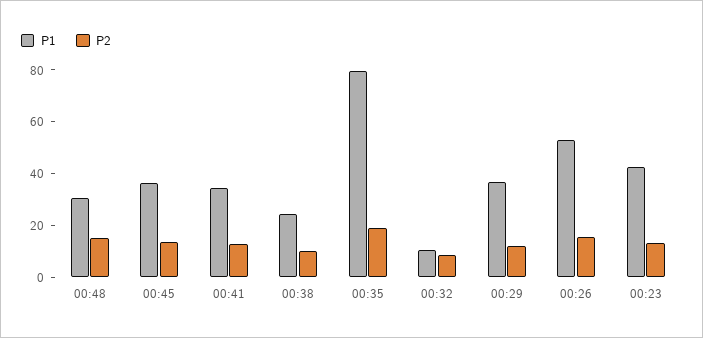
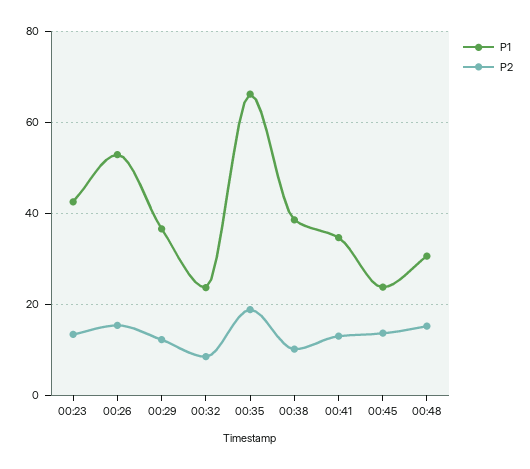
P1, 00:45: 35 -> 24
P1, 00:38: 25 -> 38
P1, 00:35: 80 -> 66
P1, 00:32: 10 -> 24

